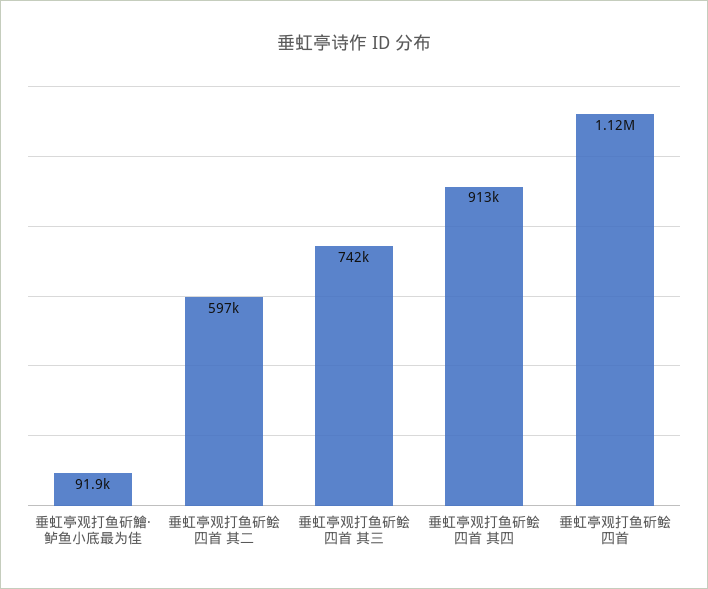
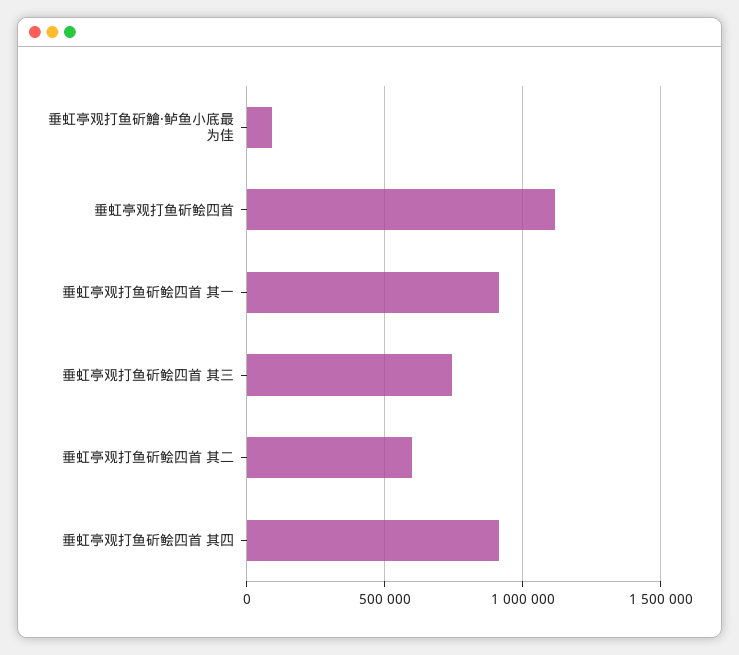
垂虹亭观打鱼斫鲙四首 其一: none -> 900000

